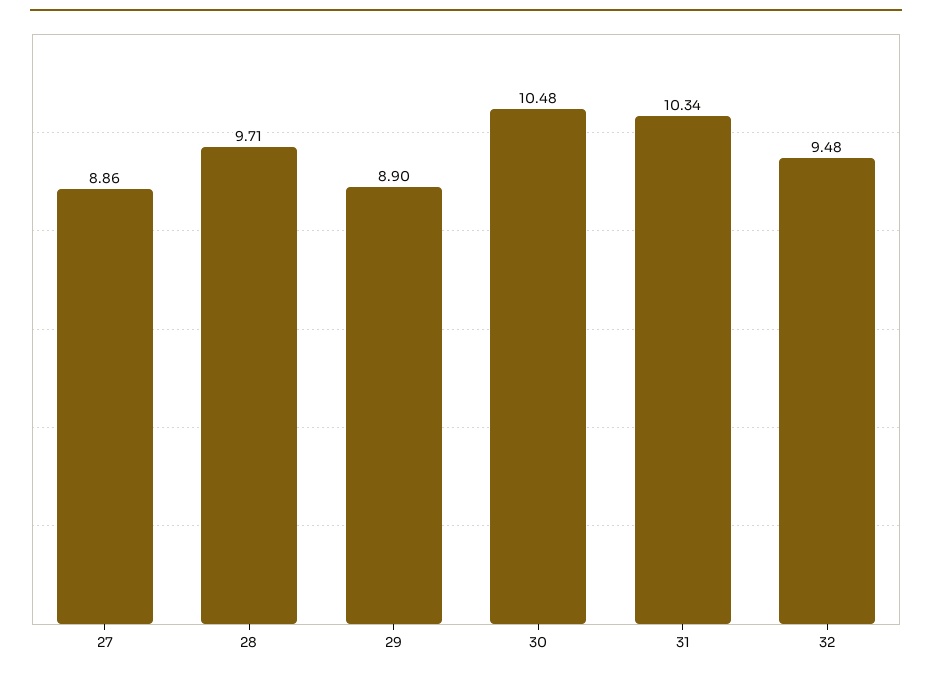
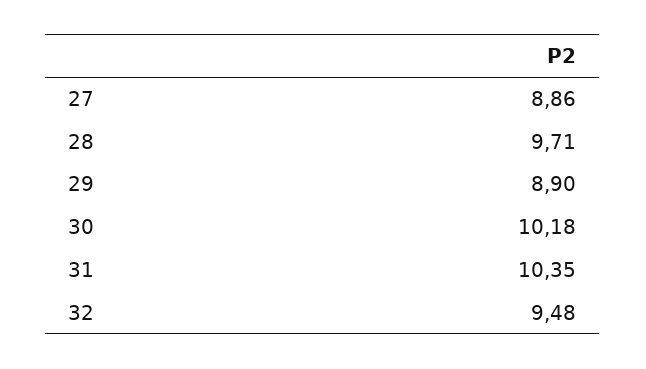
30: 10.48 -> 10.18
31: 10.34 -> 10.35

